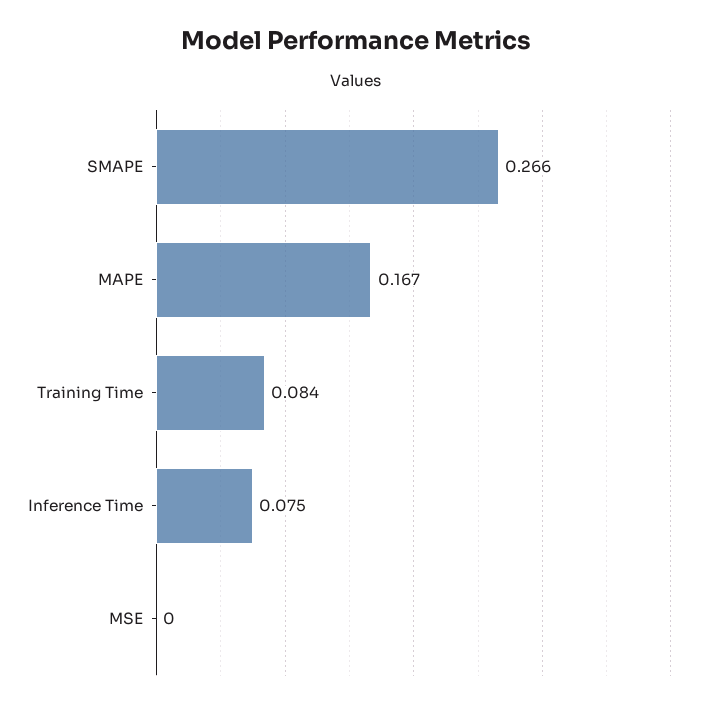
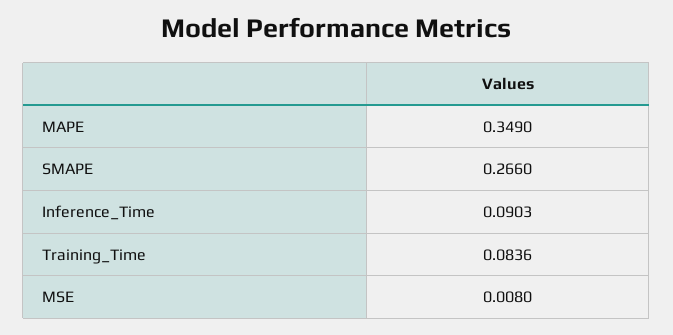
MAPE: 0.167 -> 0.349
Inference Time: 0.075 -> 0.0903
MSE: 0 -> 0.008

